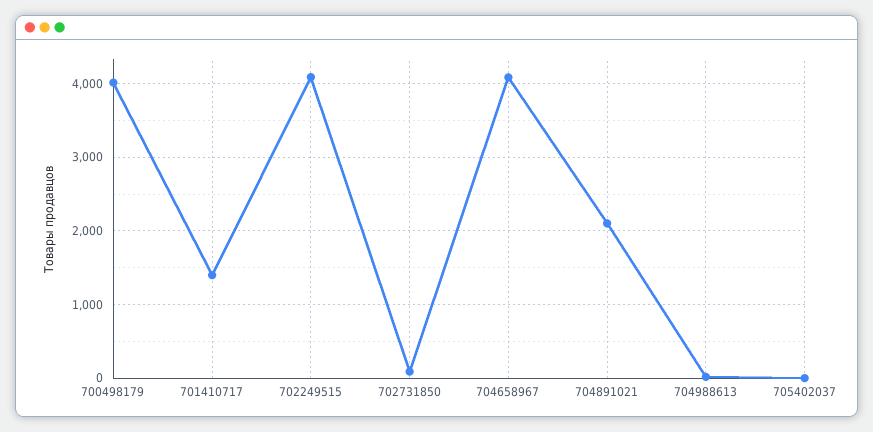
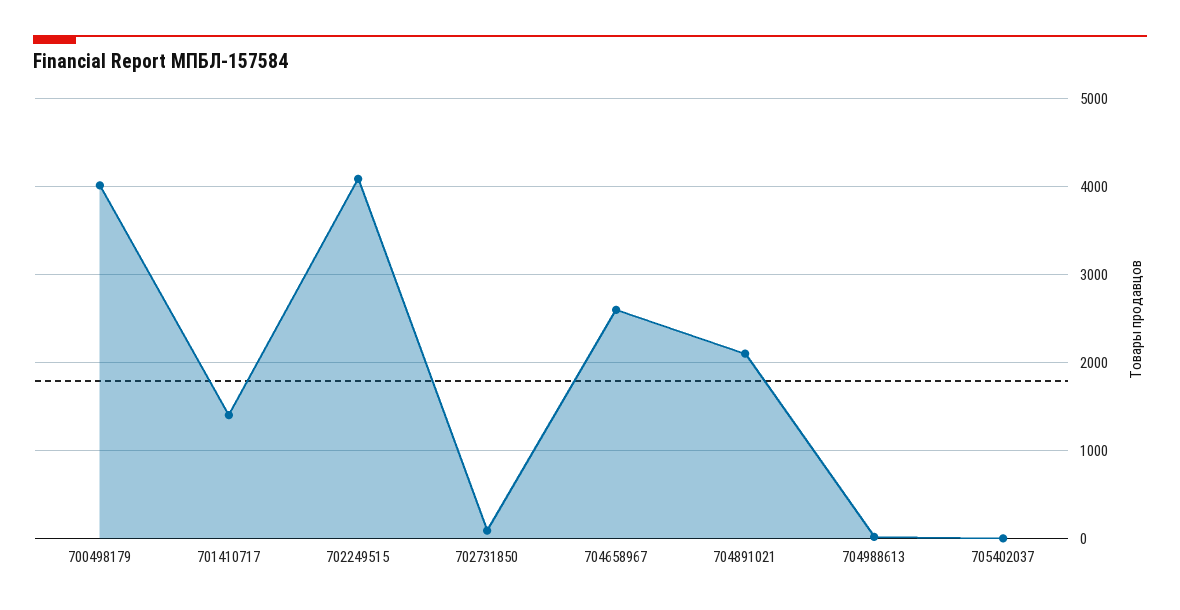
704658967: 4100 -> 2600

